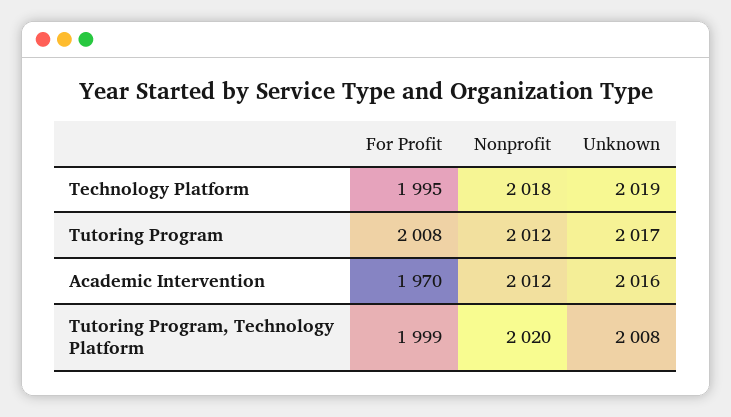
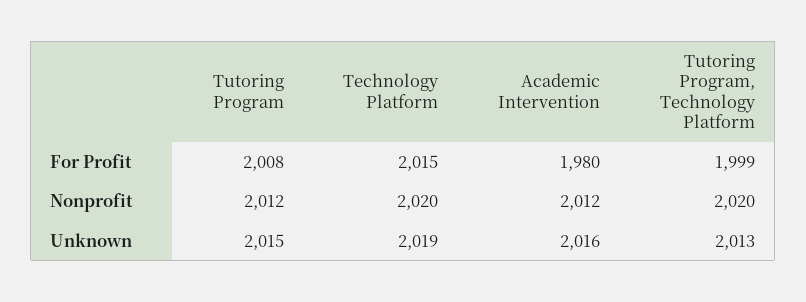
For Profit, Technology Platform: 1995 -> 2015
Nonprofit, Technology Platform: 2018 -> 2020
Unknown, Tutoring Program: 2017 -> 2015
For Profit, Academic Intervention: 1970 -> 1980
Unknown, Tutoring Program, Technology Platform: 2008 -> 2013

